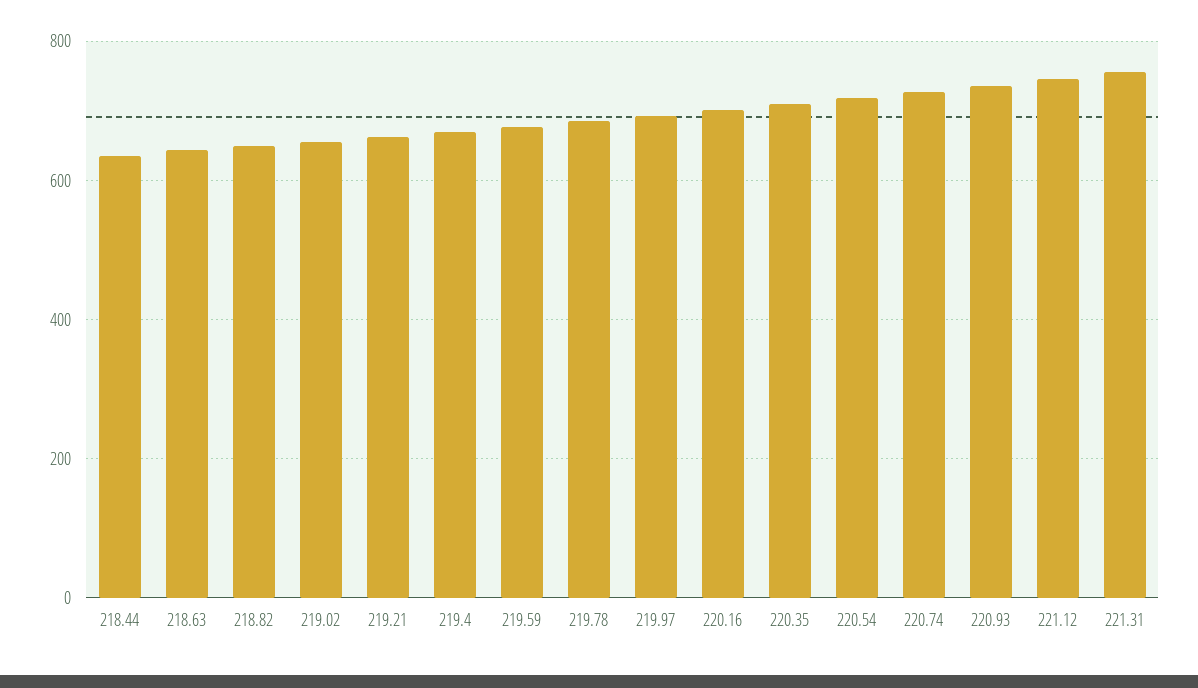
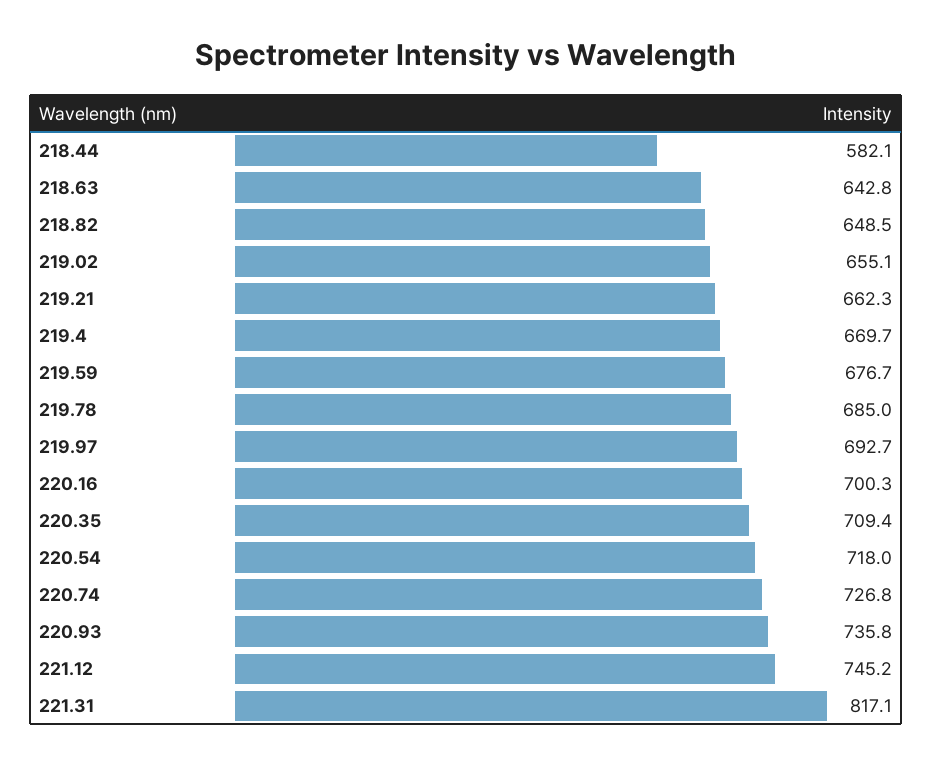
218.44: 640 -> 582.1
221.31: 760 -> 817.1

